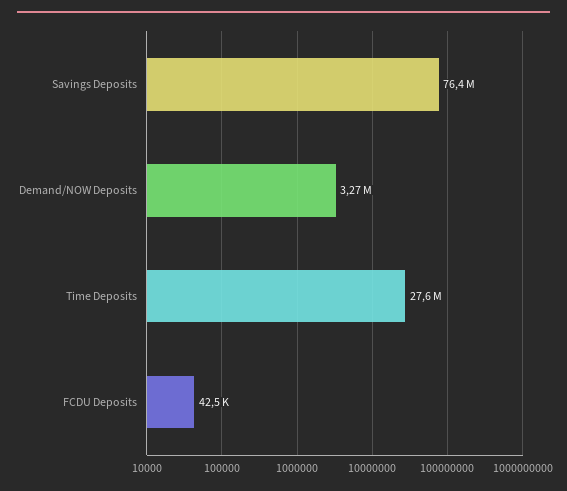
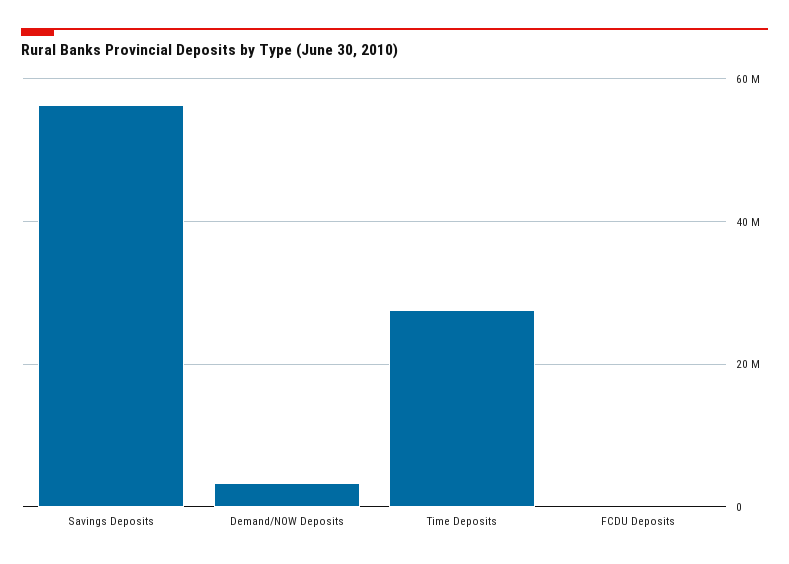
Savings Deposits: 76400000 -> 56000000

